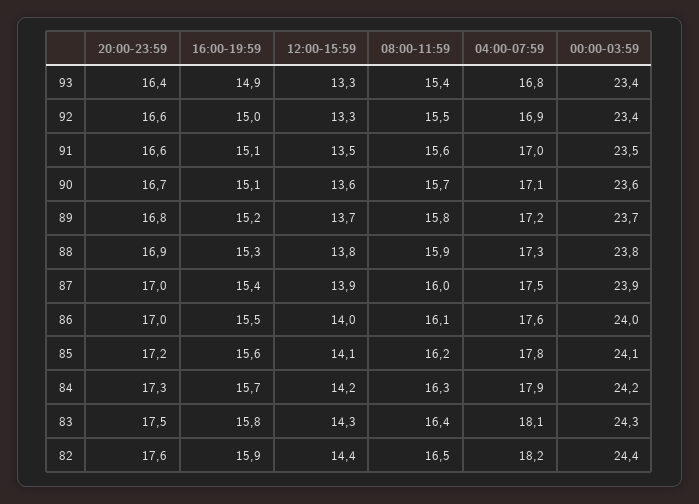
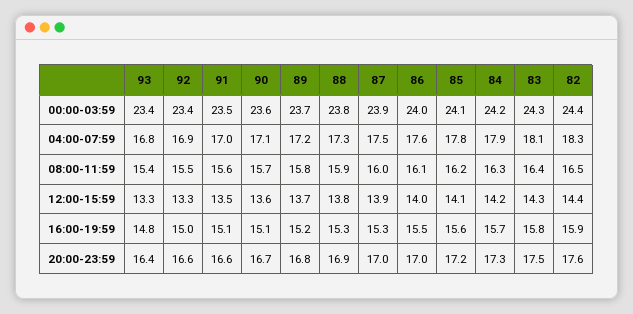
16:00-19:59, 93: 14.9 -> 14.8
16:00-19:59, 87: 15.4 -> 15.3
04:00-07:59, 82: 18.2 -> 18.3

